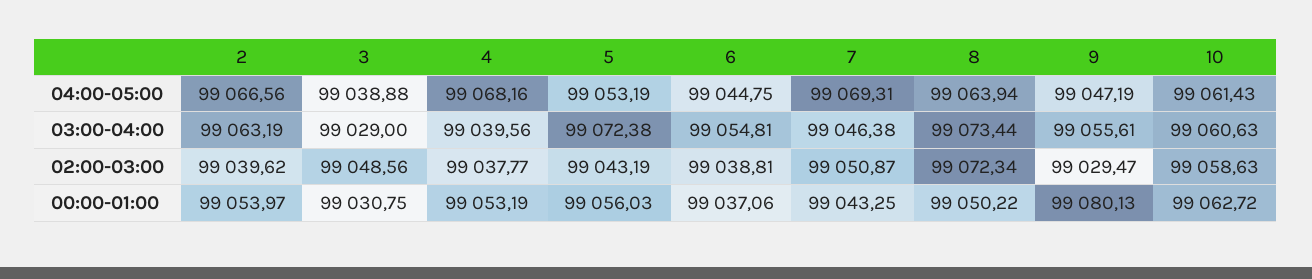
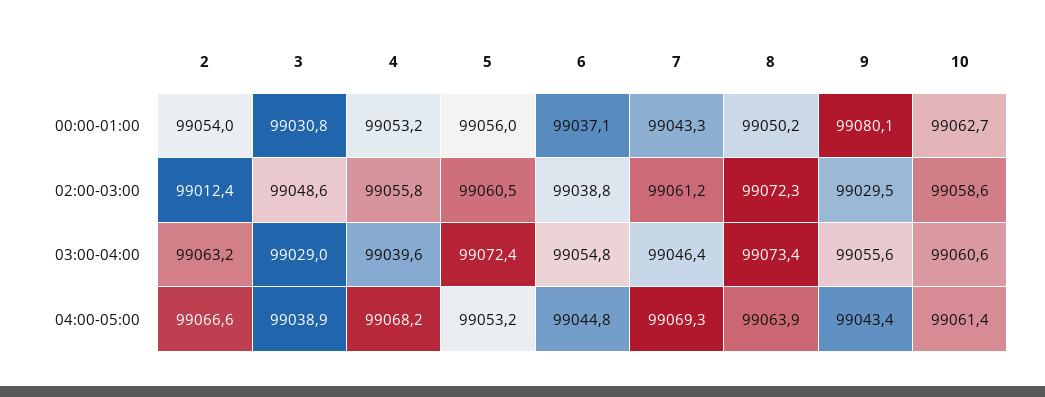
9, 04:00-05:00: 99047.19 -> 99043.4
2, 02:00-03:00: 99039.62 -> 99012.4
4, 02:00-03:00: 99037.77 -> 99055.8
5, 02:00-03:00: 99043.19 -> 99060.5
7, 02:00-03:00: 99050.87 -> 99061.2

